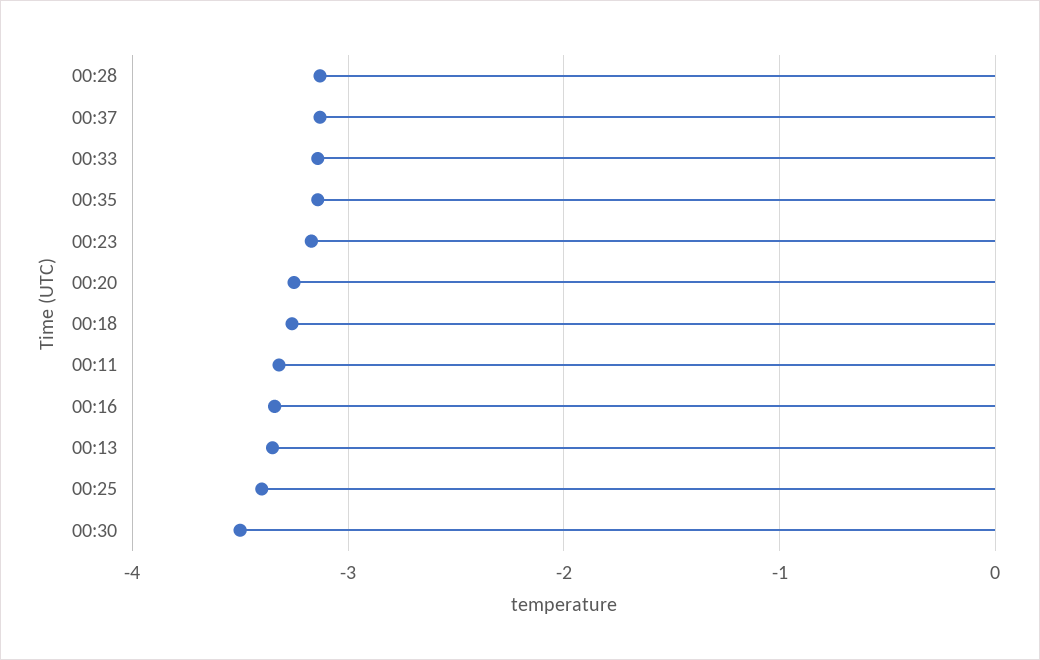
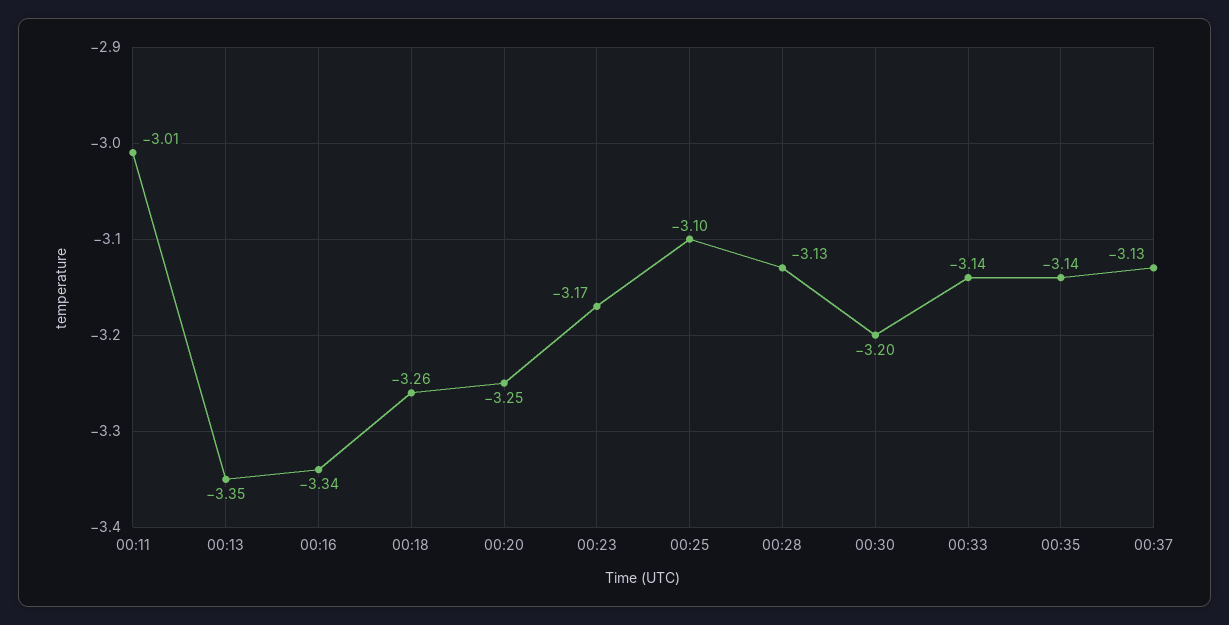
00:11: -3.3 -> -3.01
00:25: -3.4 -> -3.1
00:30: -3.5 -> -3.2

